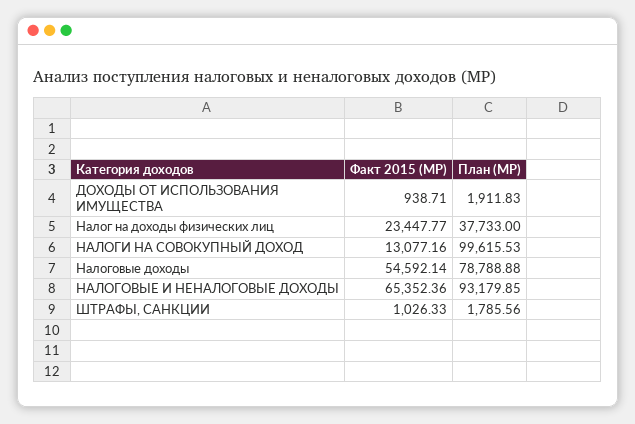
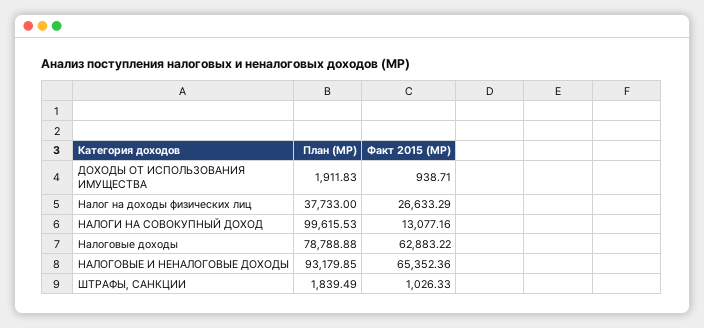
Факт 2015 (МР), Налог на доходы физических лиц: 23447.77 -> 26633.29
Факт 2015 (МР), Налоговые доходы: 54592.14 -> 62883.22
План (МР), ШТРАФЫ, САНКЦИИ: 1785.56 -> 1839.49

